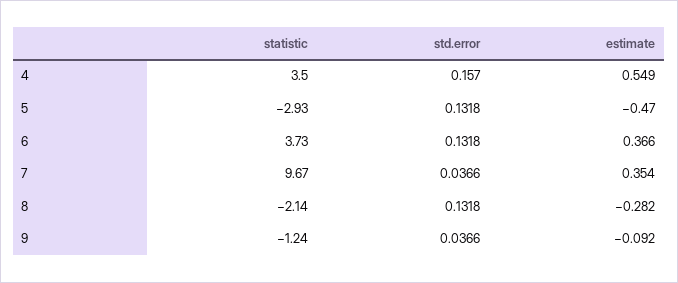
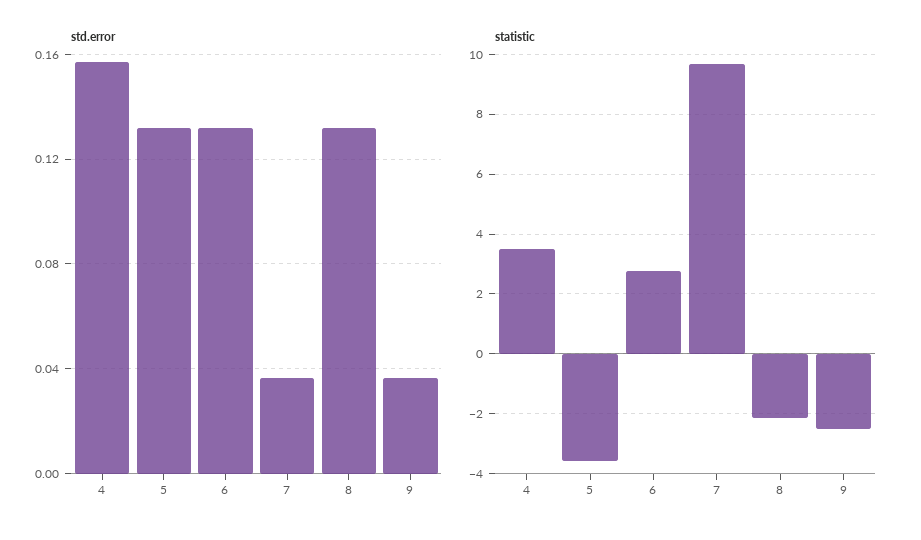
estimate, 4: 0.549 -> none
statistic, 5: -2.93 -> -3.5
estimate, 5: -0.47 -> none
statistic, 6: 3.73 -> 2.75
estimate, 6: 0.366 -> none
estimate, 7: 0.354 -> none
estimate, 8: -0.282 -> none
statistic, 9: -1.24 -> -2.5
estimate, 9: -0.092 -> none

